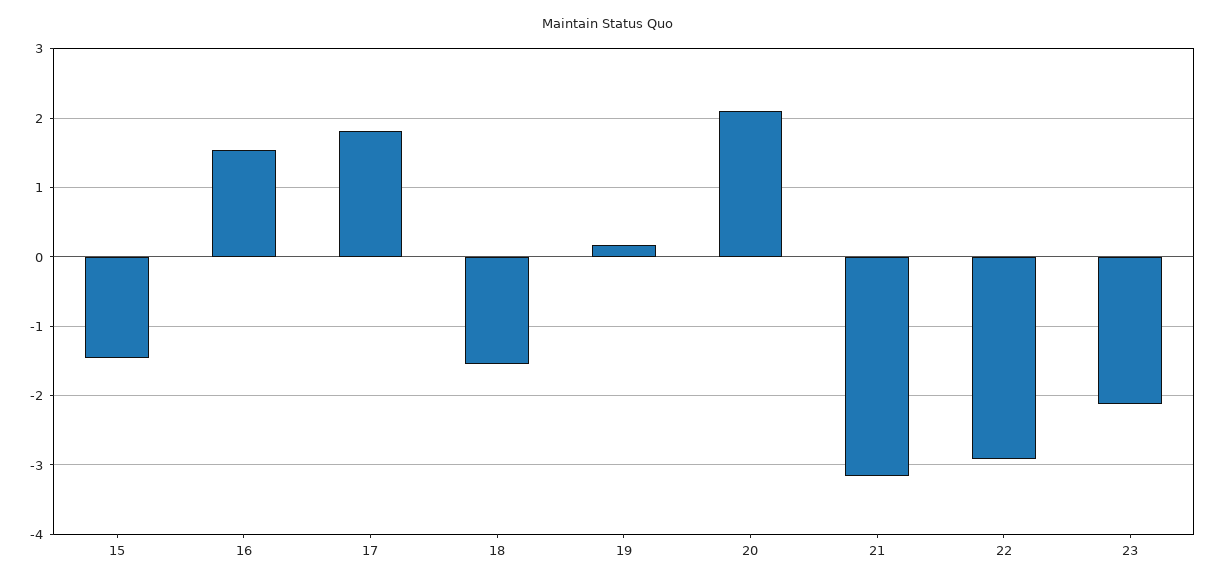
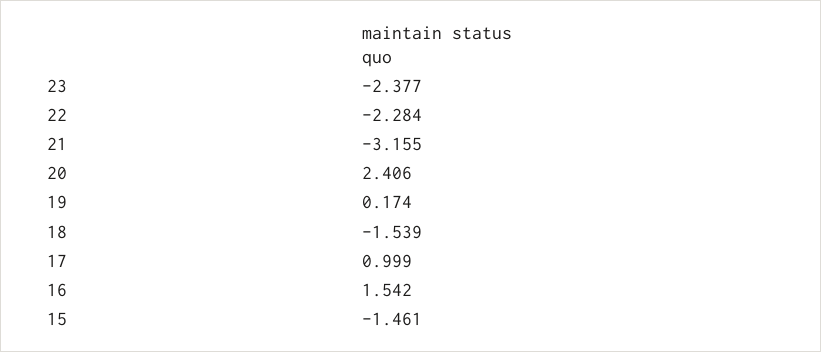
17: 1.8 -> 0.999
20: 2.1 -> 2.406
22: -2.9 -> -2.284
23: -2.1 -> -2.377

